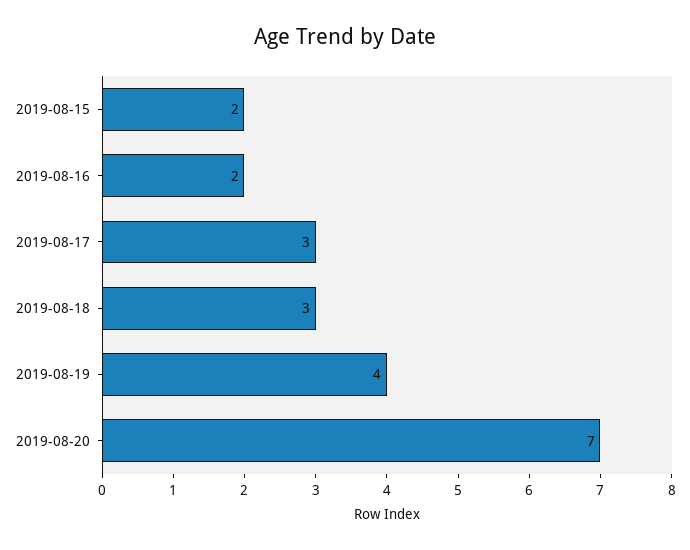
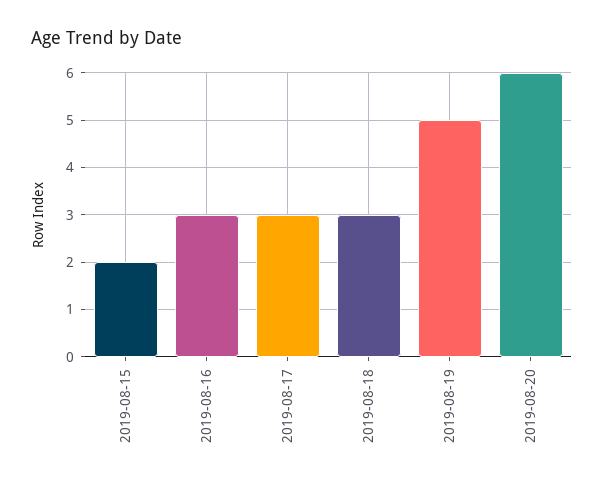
2019-08-16: 2 -> 3
2019-08-19: 4 -> 5
2019-08-20: 7 -> 6

